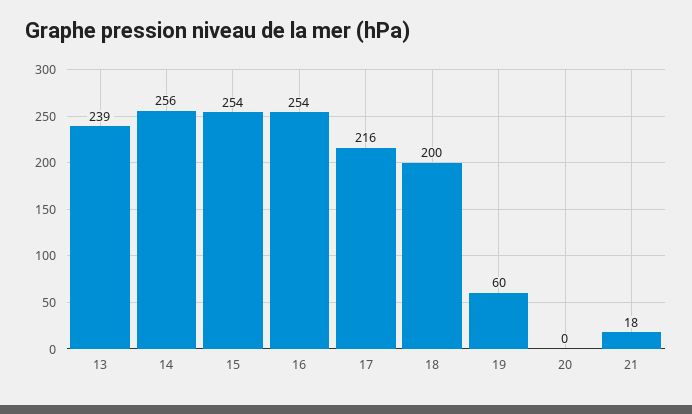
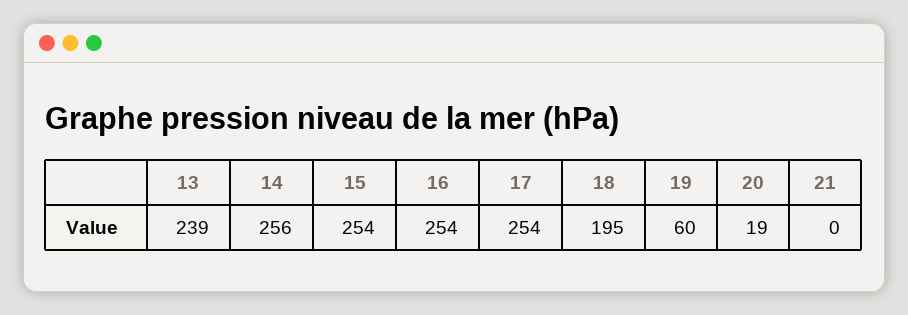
17: 216 -> 254
18: 200 -> 195
20: 0 -> 19
21: 18 -> 0

